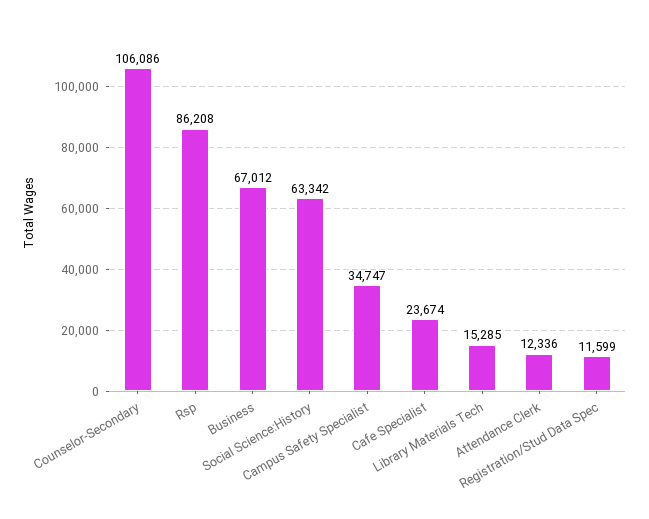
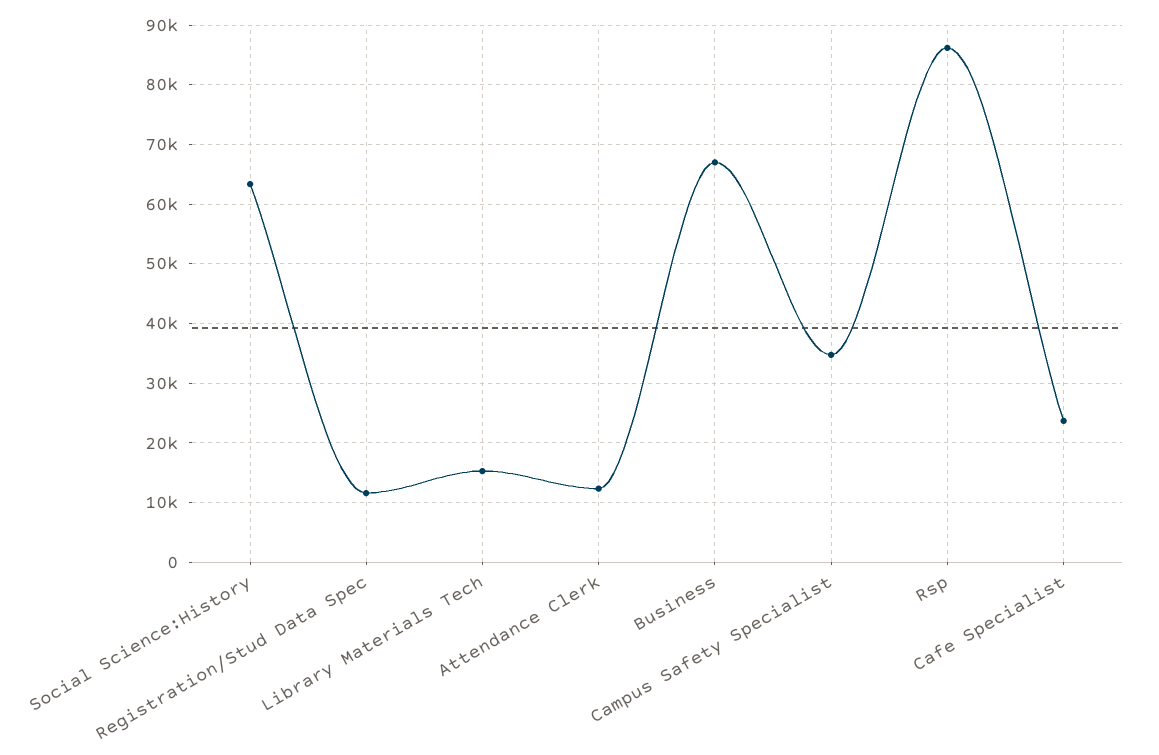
Counselor-Secondary: 106086 -> none

